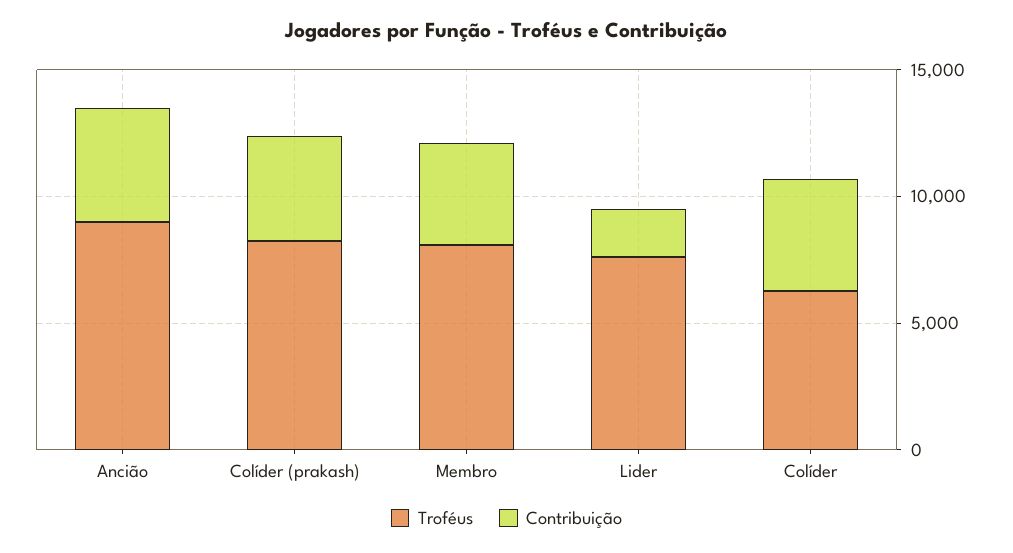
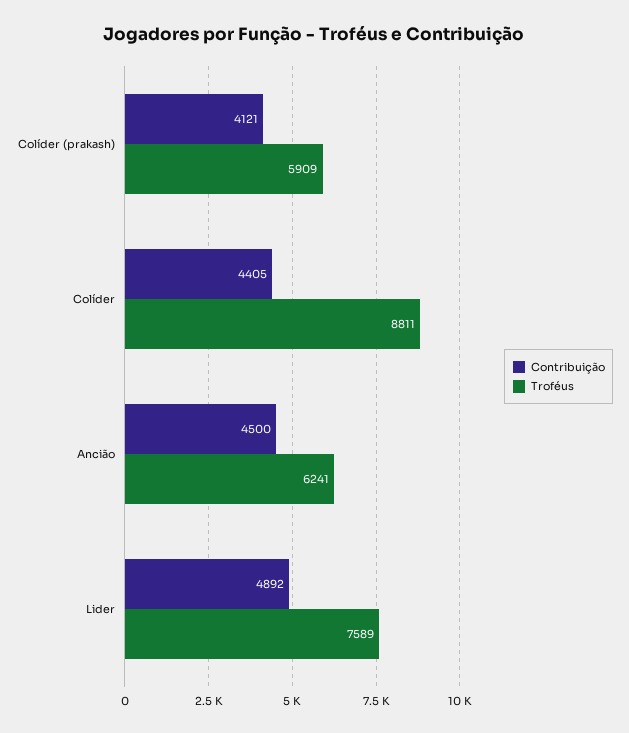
Troféus, Ancião: 9000 -> 6241
Troféus, Colíder (prakash): 8000 -> 5909
Troféus, Membro: 8000 -> none
Contribuição, Membro: 4000 -> none
Contribuição, Lider: 2000 -> 4892
Troféus, Colíder: 6000 -> 8811

